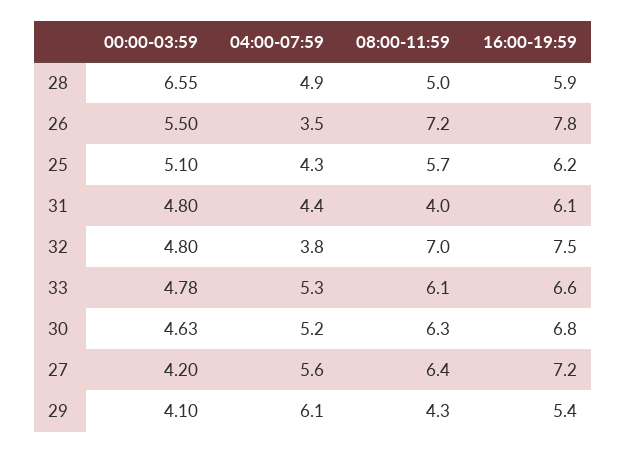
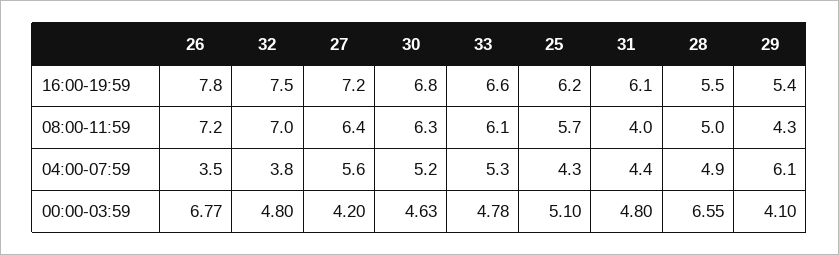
16:00-19:59, 28: 5.9 -> 5.5
00:00-03:59, 26: 5.5 -> 6.77

